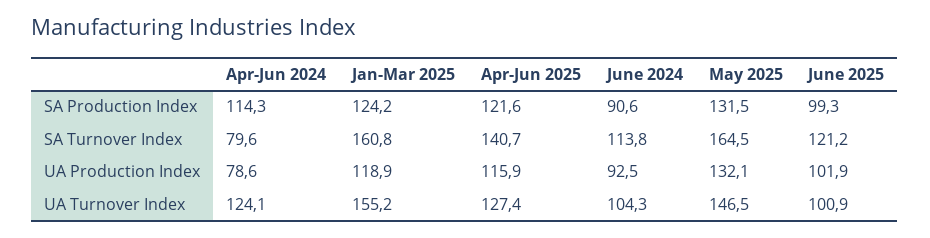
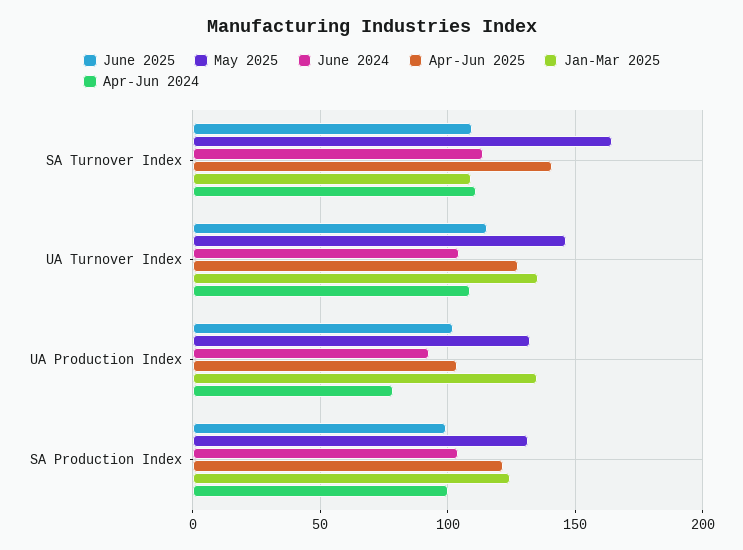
Apr-Jun 2024, SA Production Index: 114.3 -> 100
June 2024, SA Production Index: 90.6 -> 105
Apr-Jun 2024, SA Turnover Index: 79.6 -> 110
Jan-Mar 2025, SA Turnover Index: 160.8 -> 110
June 2025, SA Turnover Index: 121.2 -> 110
Jan-Mar 2025, UA Production Index: 118.9 -> 135
Apr-Jun 2025, UA Production Index: 115.9 -> 105
Apr-Jun 2024, UA Turnover Index: 124.1 -> 110
Jan-Mar 2025, UA Turnover Index: 155.2 -> 135
June 2025, UA Turnover Index: 100.9 -> 115

